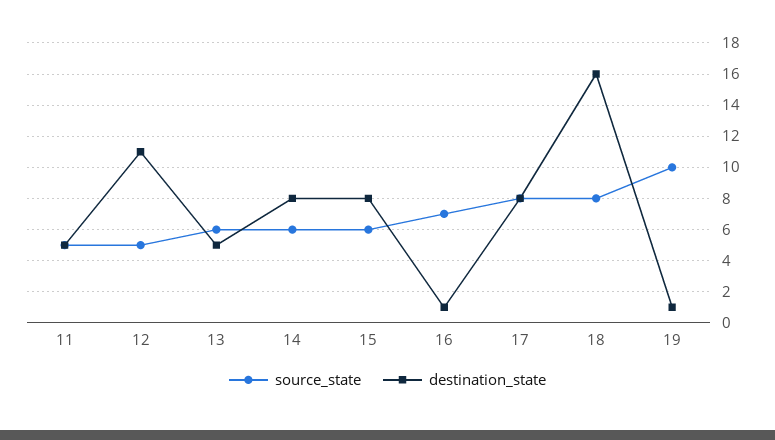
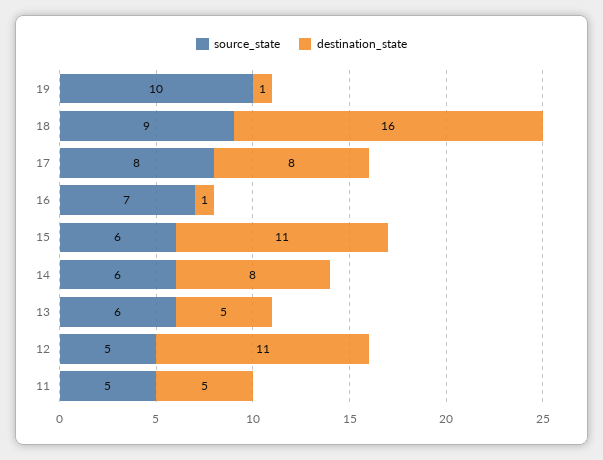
destination_state, 15: 8 -> 11
source_state, 18: 8 -> 9

